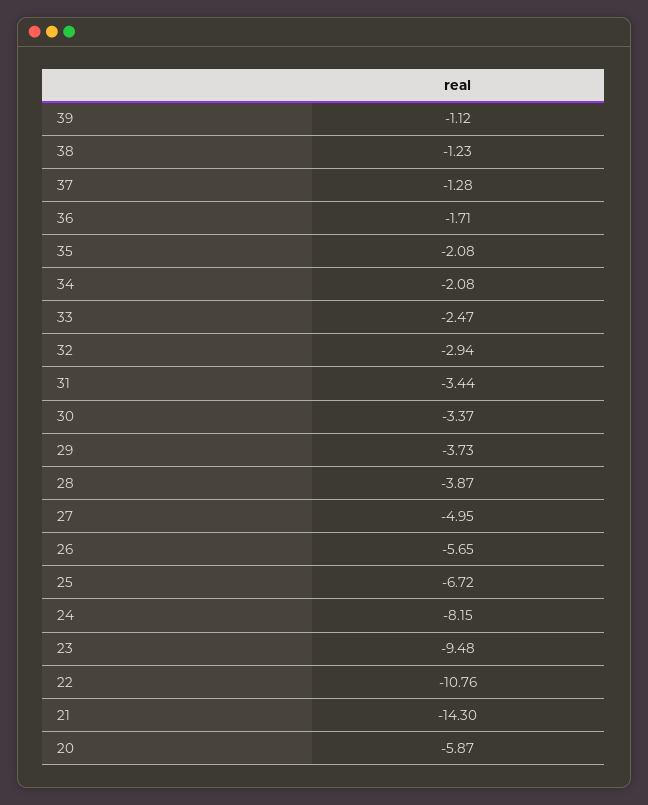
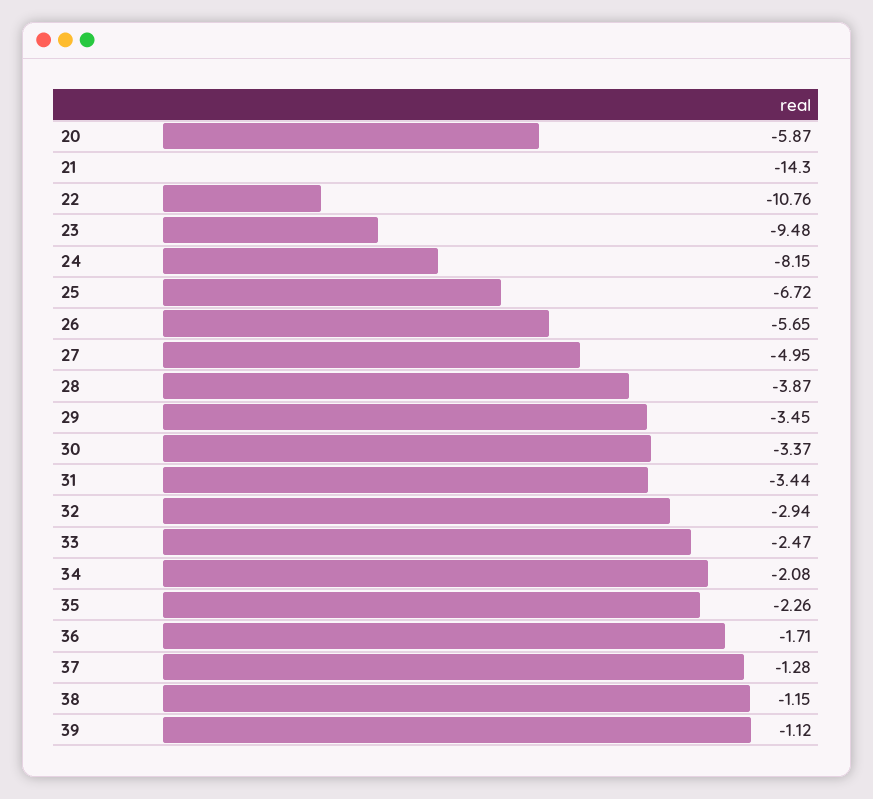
38: -1.23 -> -1.15
35: -2.08 -> -2.26
29: -3.73 -> -3.45

